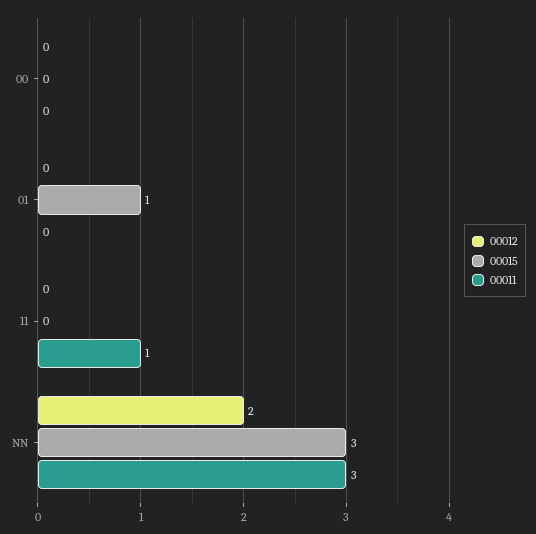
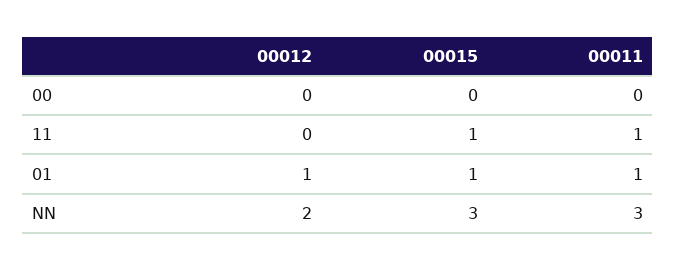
00012, 01: 0 -> 1
00011, 01: 0 -> 1
00015, 11: 0 -> 1

